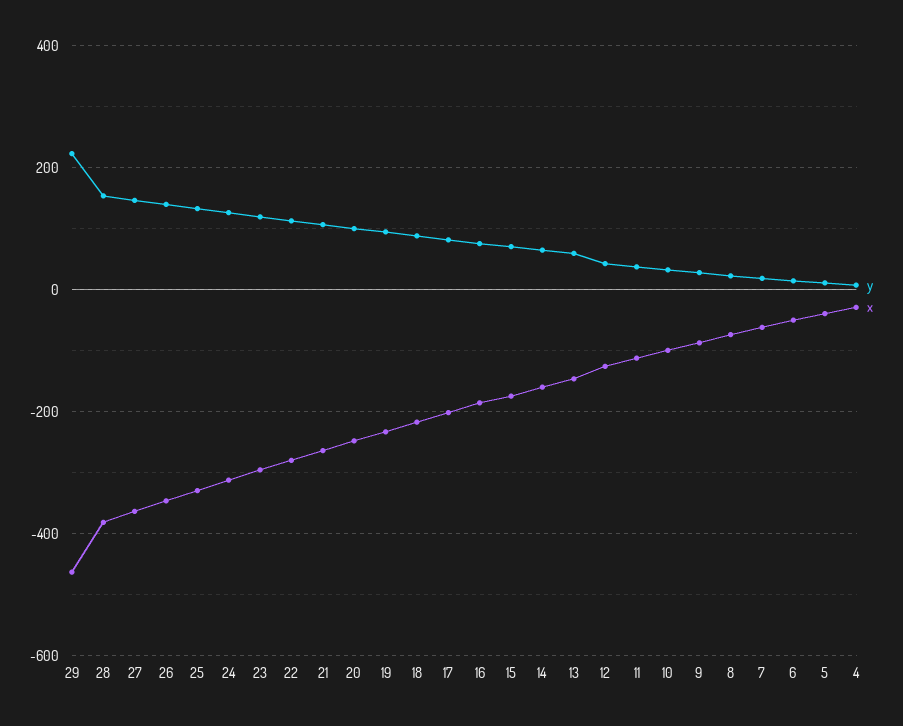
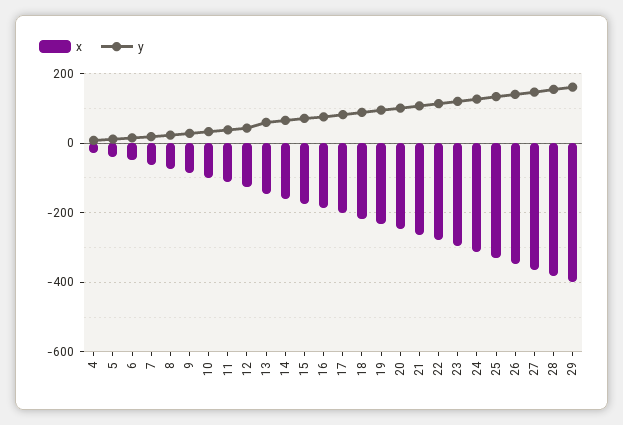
y, 29: 220 -> 160
x, 29: -460 -> -400

